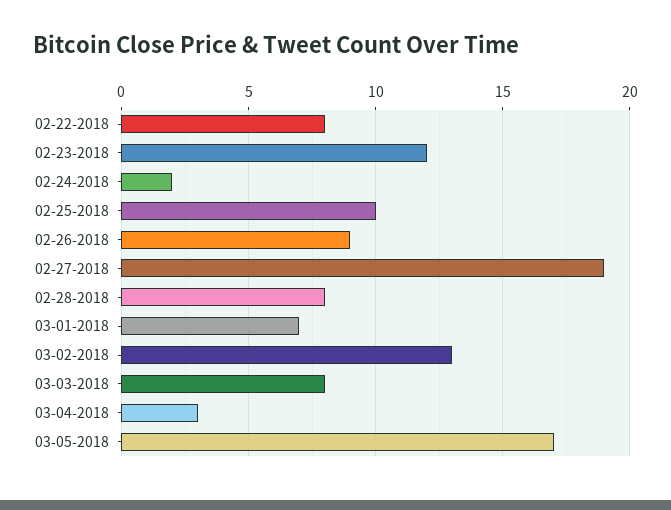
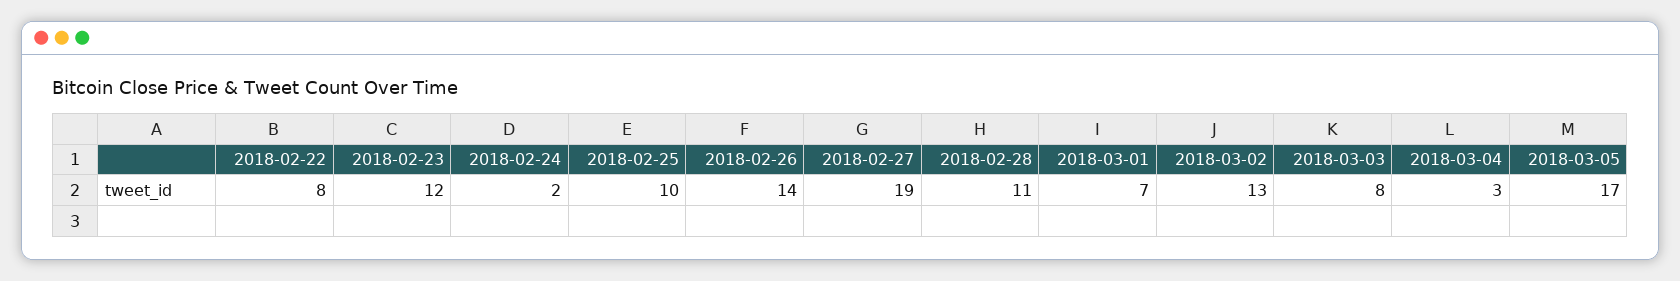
02-26-2018: 9 -> 14
02-28-2018: 8 -> 11

